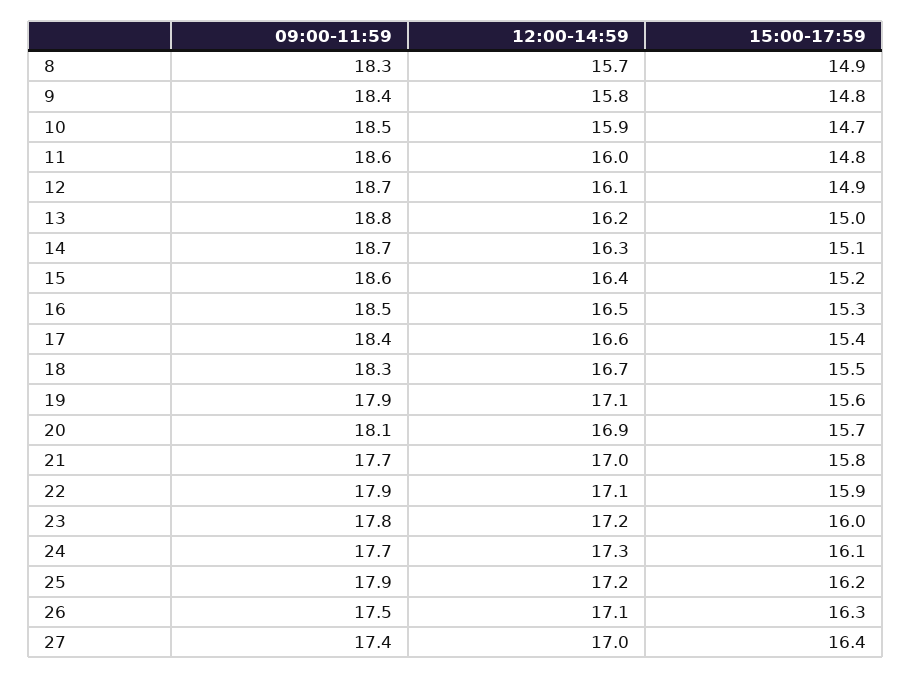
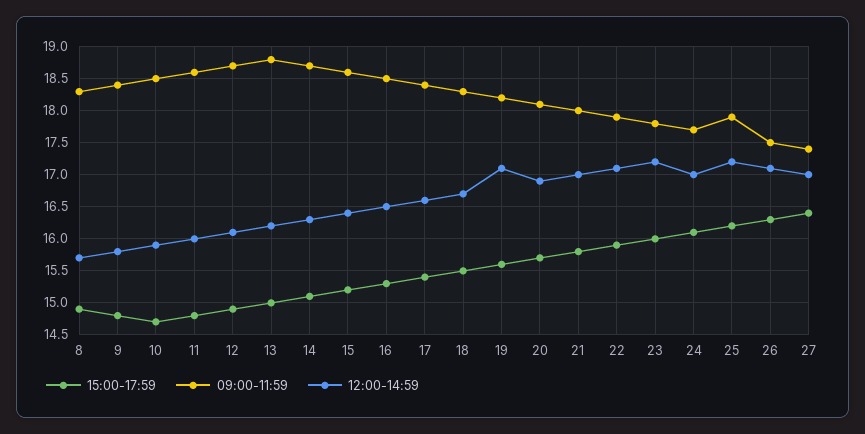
09:00-11:59, 19: 17.9 -> 18.2
09:00-11:59, 21: 17.7 -> 18
12:00-14:59, 24: 17.3 -> 17

